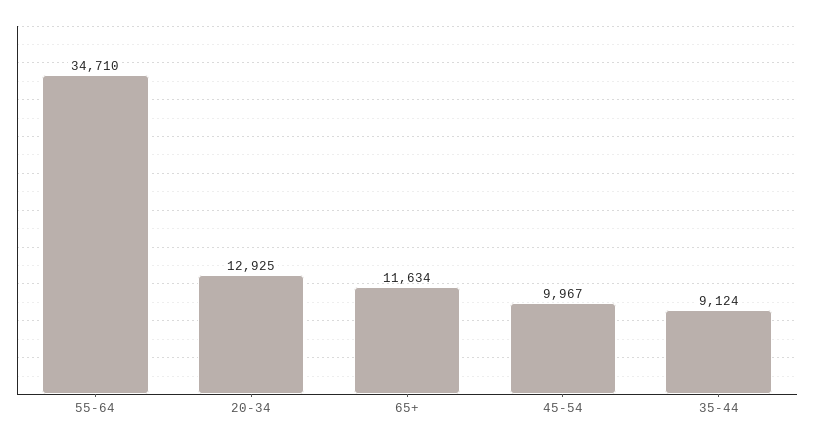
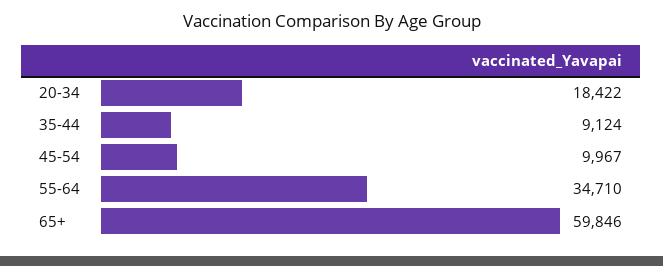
20-34: 12925 -> 18422
65+: 11634 -> 59846

